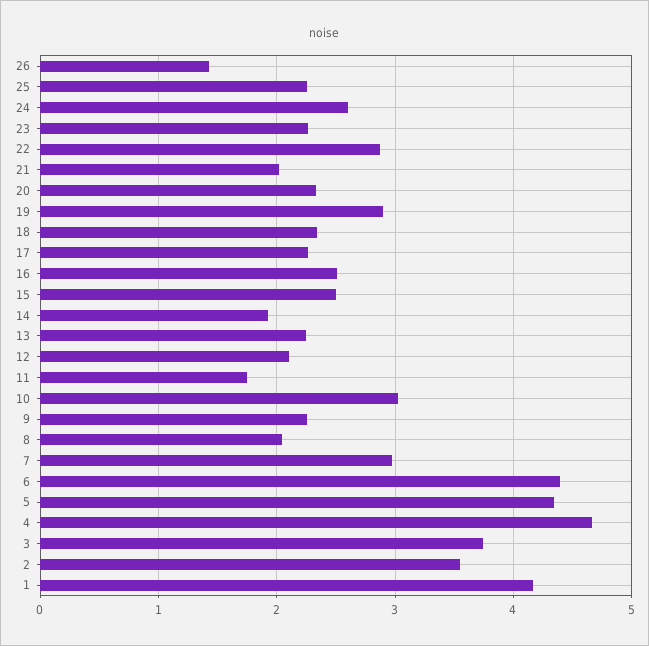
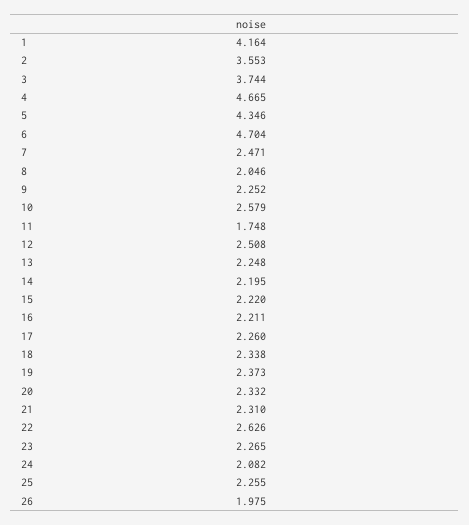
26: 1.4 -> 1.975
24: 2.6 -> 2.082
22: 2.9 -> 2.626
21: 2 -> 2.31
19: 2.9 -> 2.373
16: 2.5 -> 2.211
15: 2.5 -> 2.22
14: 1.9 -> 2.195
12: 2.1 -> 2.508
10: 3 -> 2.579
7: 3 -> 2.471
6: 4.4 -> 4.704

